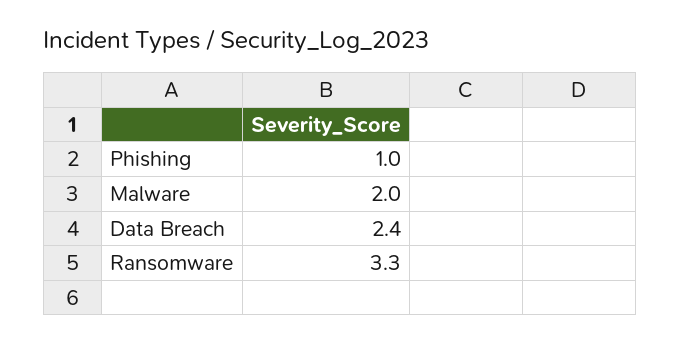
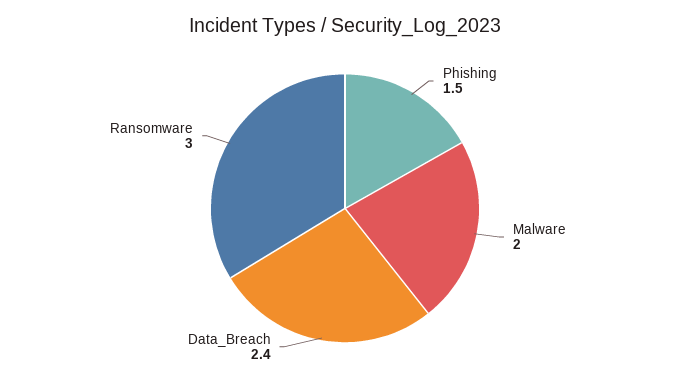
Phishing: 1 -> 1.5
Ransomware: 3.3 -> 3

